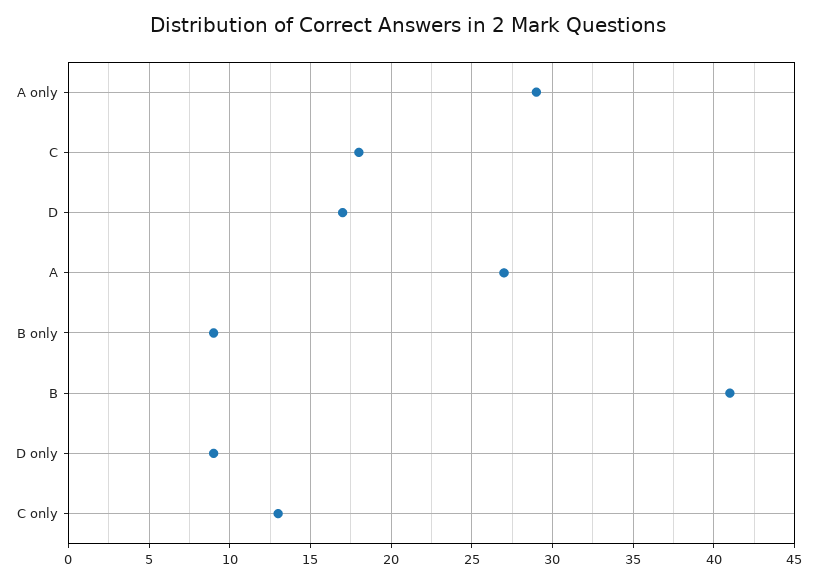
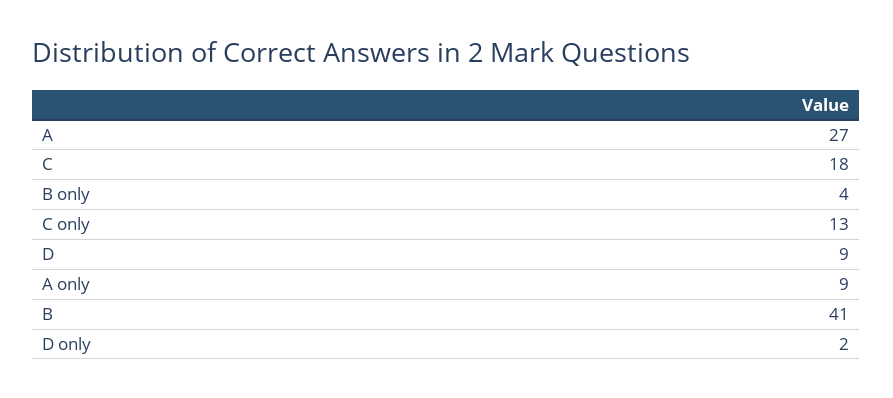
A only: 29 -> 9
D: 17 -> 9
B only: 9 -> 4
D only: 9 -> 2

